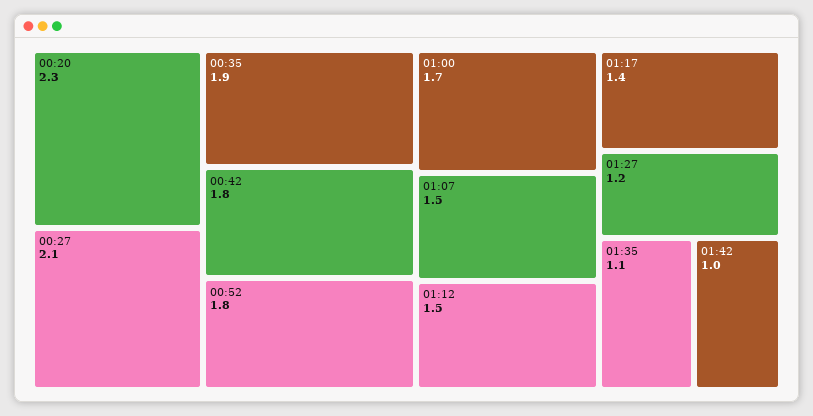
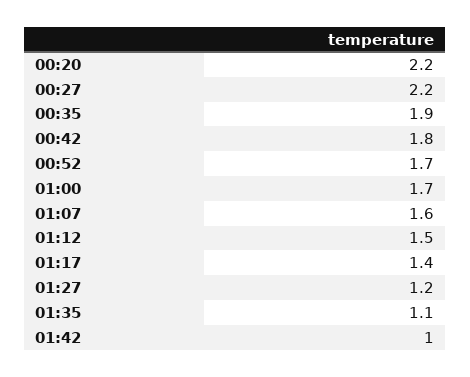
00:20: 2.3 -> 2.2
00:27: 2.1 -> 2.2
00:52: 1.8 -> 1.7
01:07: 1.5 -> 1.6

